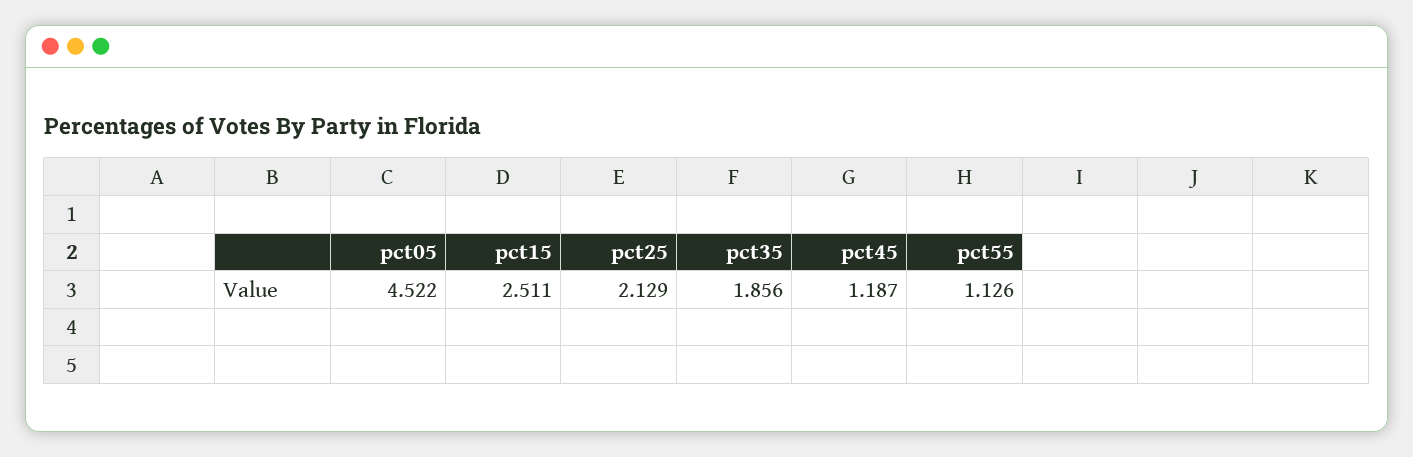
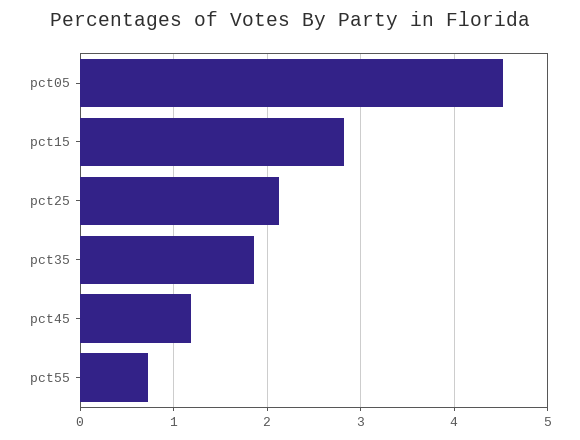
pct15: 2.511 -> 2.8
pct55: 1.126 -> 0.7

